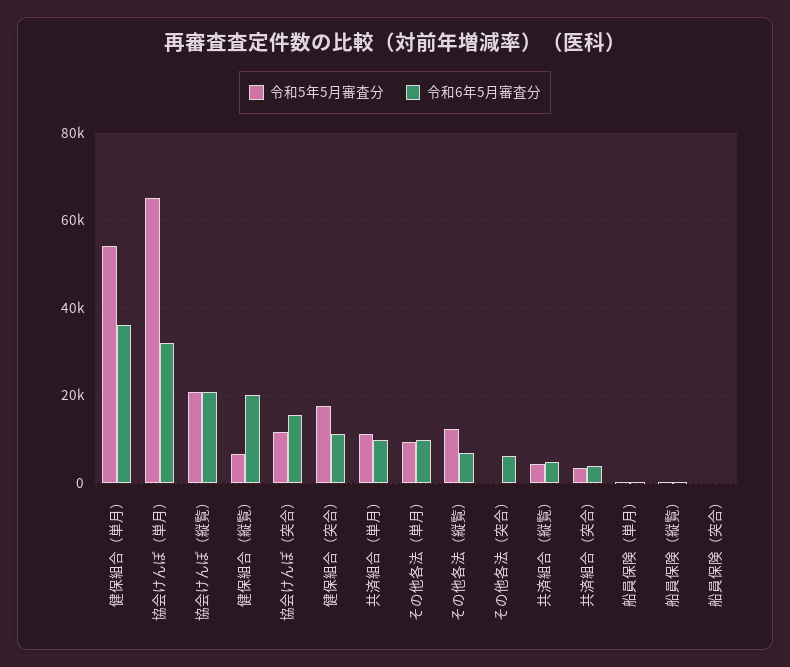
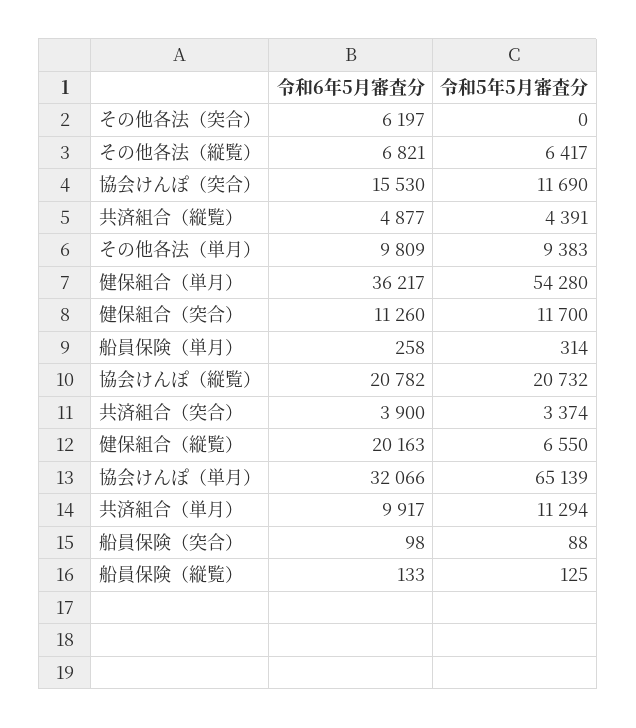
令和5年5月審査分, 健保組合（突合）: 18000 -> 11700
令和5年5月審査分, その他各法（縦覧）: 12000 -> 6417

